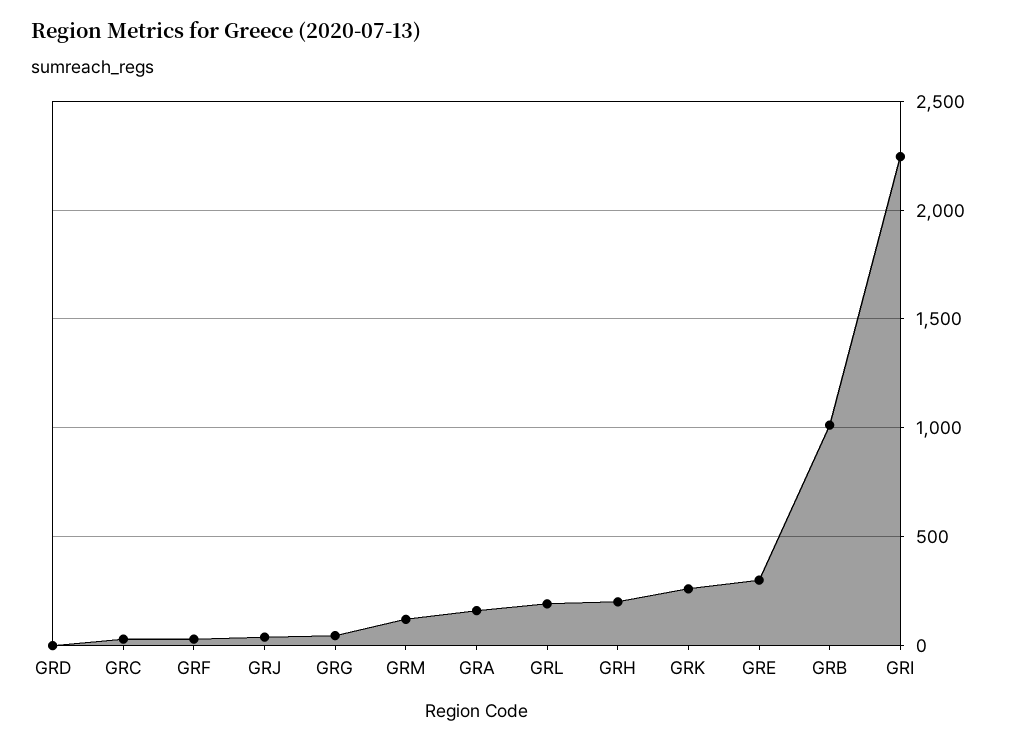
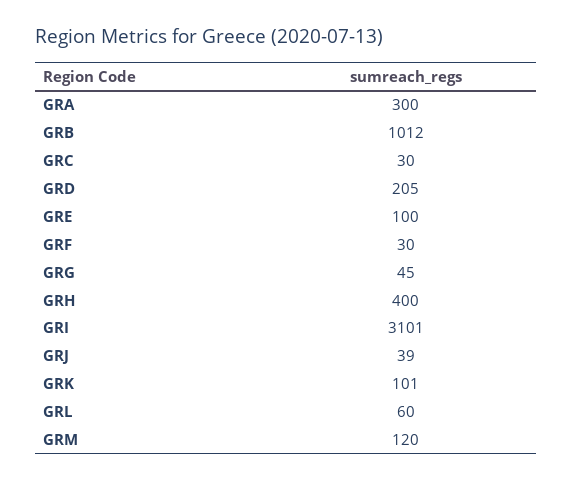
GRD: 0 -> 205
GRA: 150 -> 300
GRL: 200 -> 60
GRH: 200 -> 400
GRK: 250 -> 101
GRE: 300 -> 100
GRI: 2250 -> 3101

